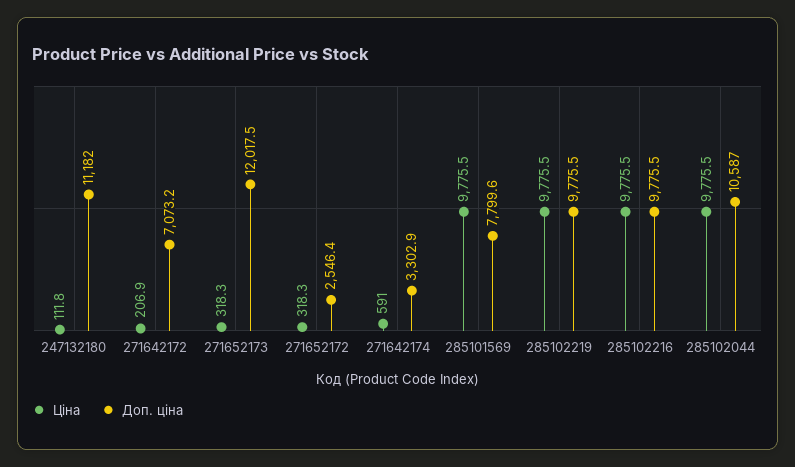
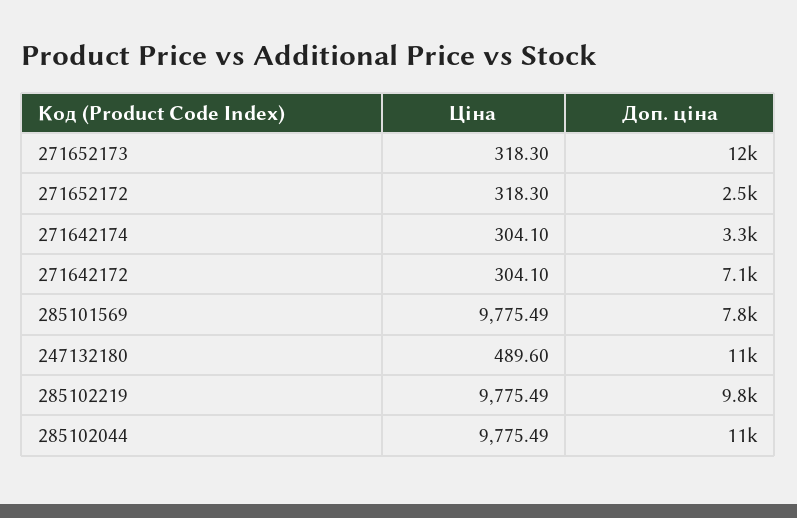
Ціна, 247132180: 111.8 -> 489.6
Ціна, 271642172: 206.9 -> 304.1
Ціна, 271642174: 591 -> 304.1
Ціна, 285102216: 9775.5 -> none
Доп. ціна, 285102216: 9775.5 -> none

